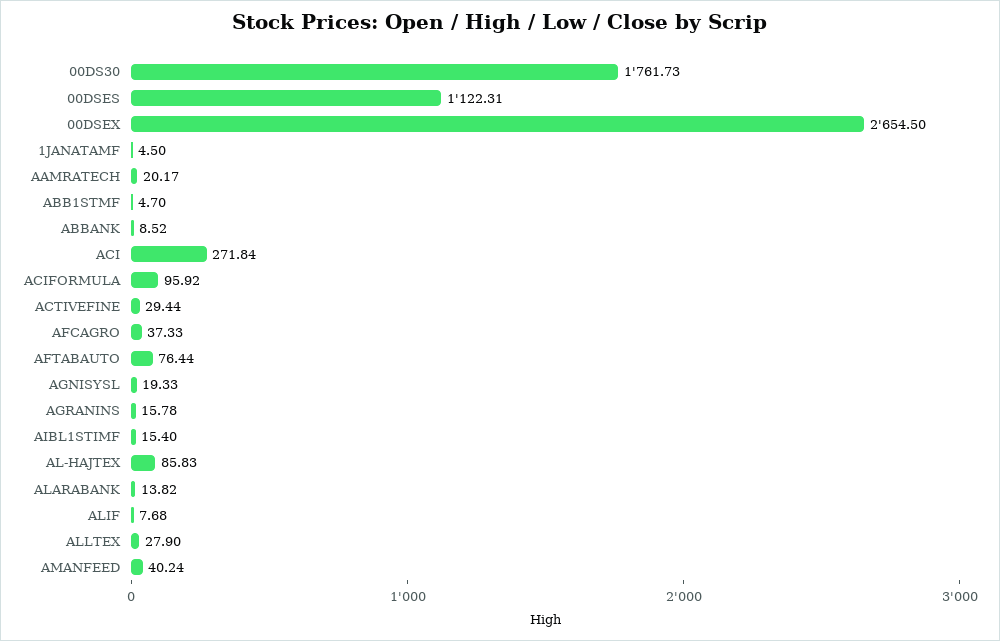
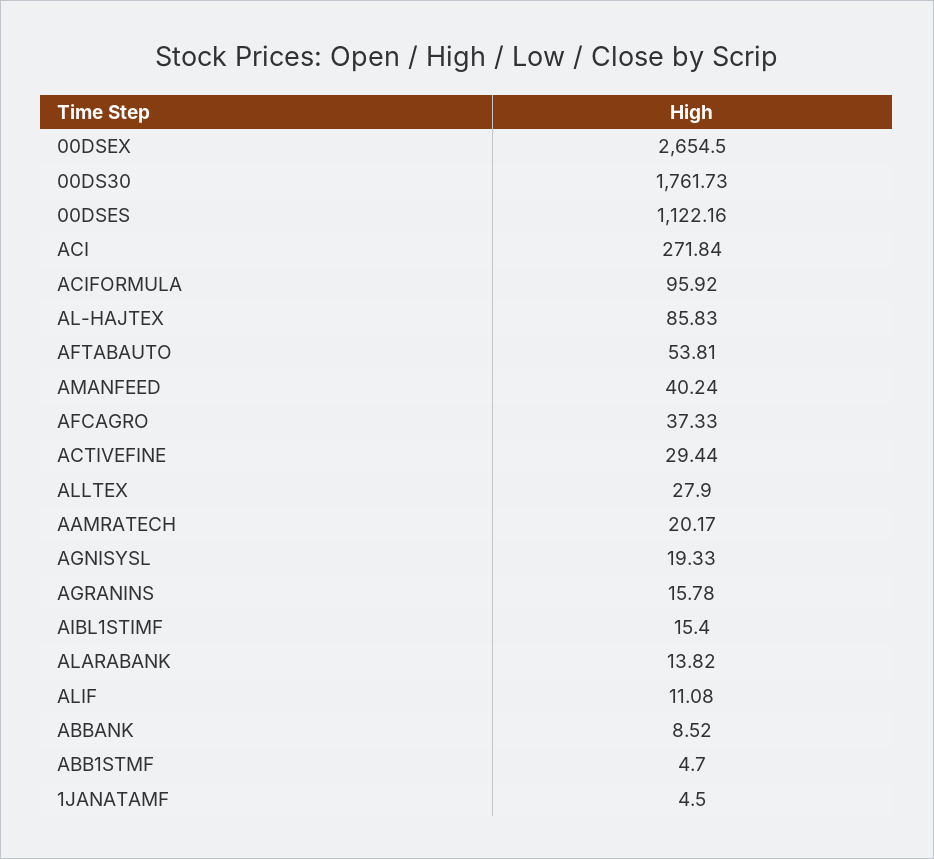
00DSES: 1122.31 -> 1122.16
AFTABAUTO: 76.44 -> 53.81
ALIF: 7.68 -> 11.08

